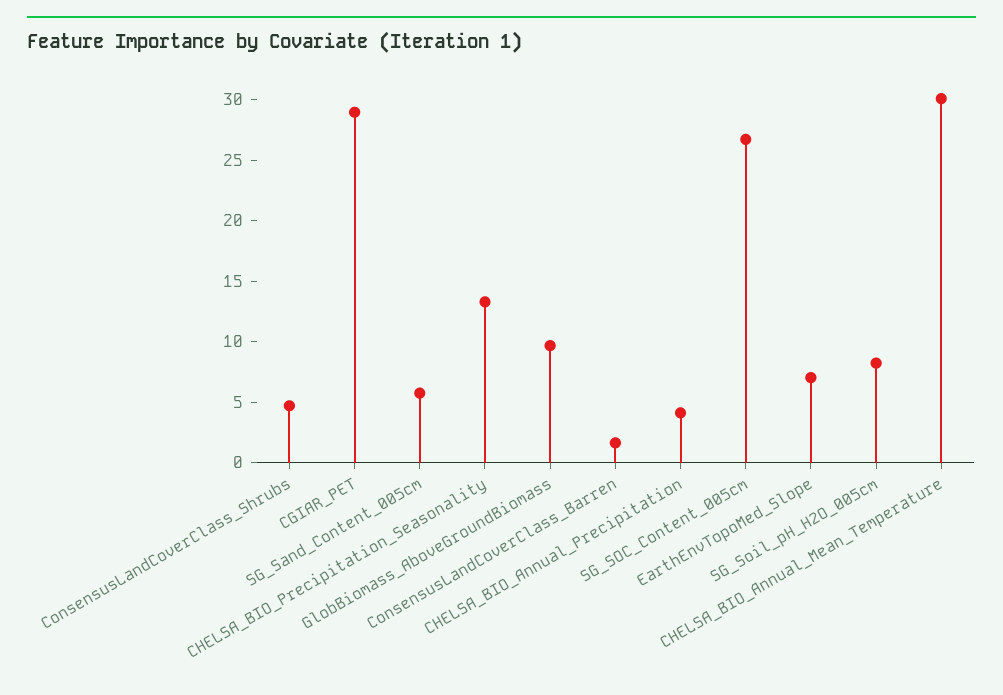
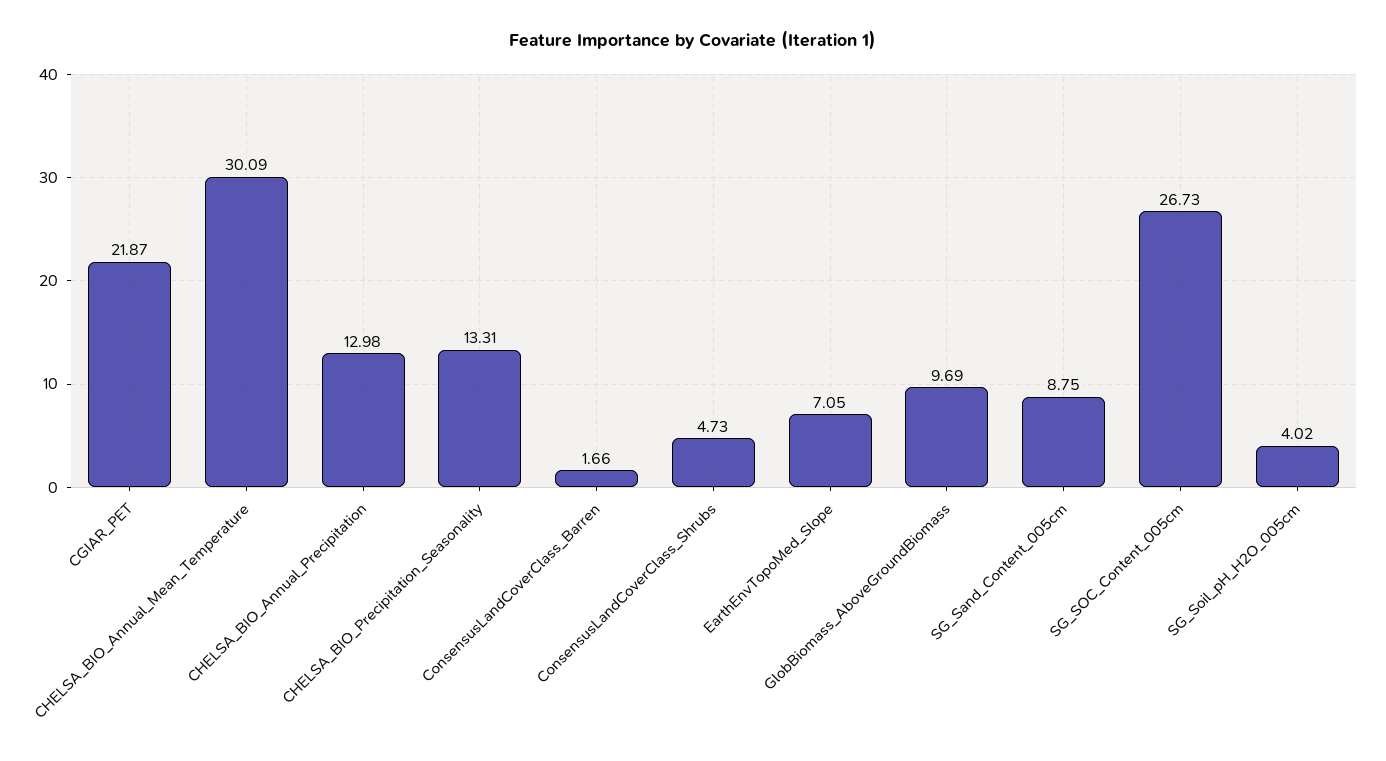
CGIAR_PET: 29 -> 21.87
SG_Sand_Content_005cm: 6 -> 8.75
CHELSA_BIO_Annual_Precipitation: 4 -> 12.98
SG_Soil_pH_H2O_005cm: 8 -> 4.02

